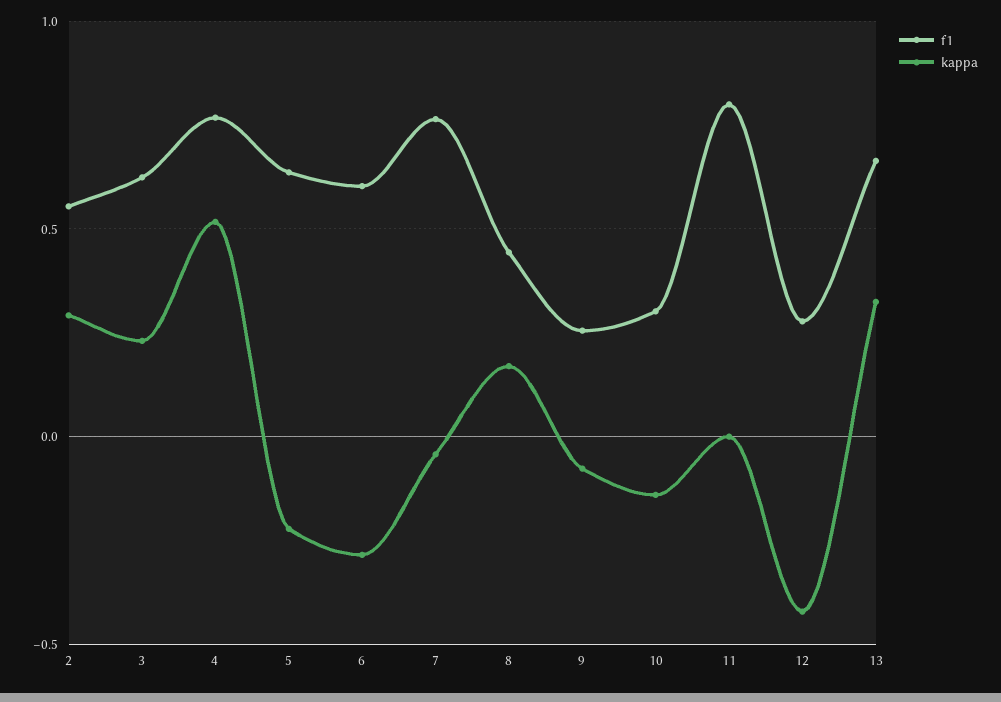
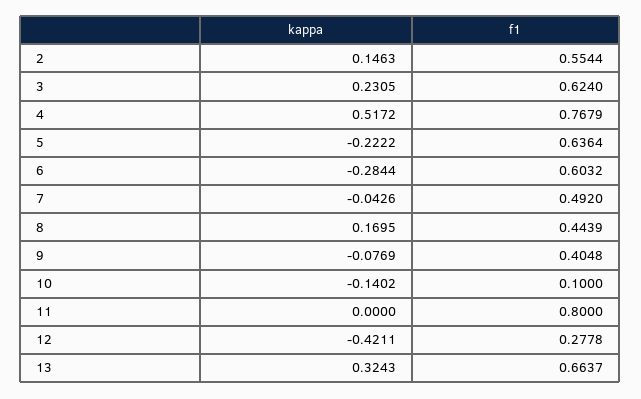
kappa, 2: 0.3 -> 0.1463
f1, 7: 0.75 -> 0.492
f1, 9: 0.25 -> 0.4048
f1, 10: 0.3 -> 0.1

